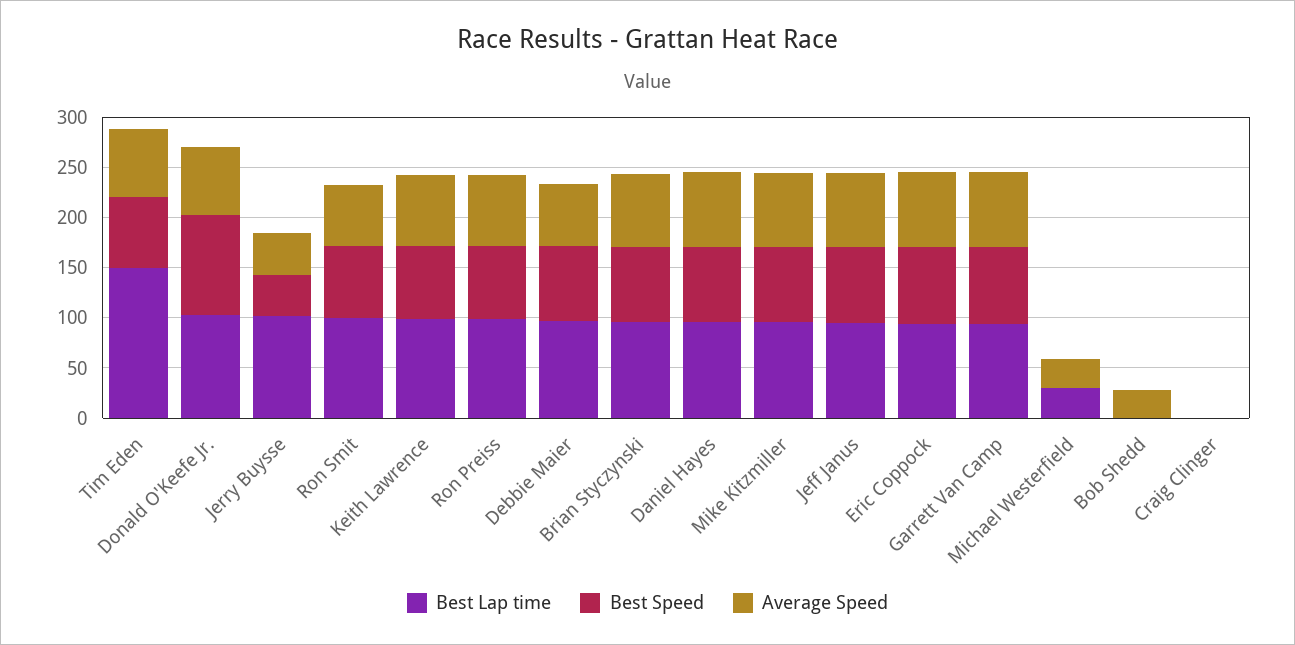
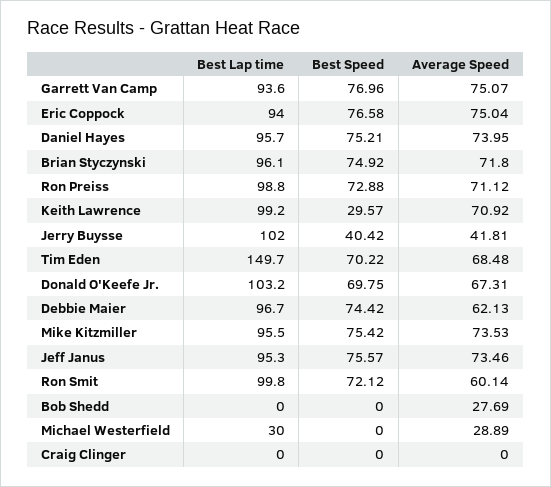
Best Speed, Donald O'Keefe Jr.: 100 -> 69.75
Best Speed, Keith Lawrence: 70 -> 29.57

